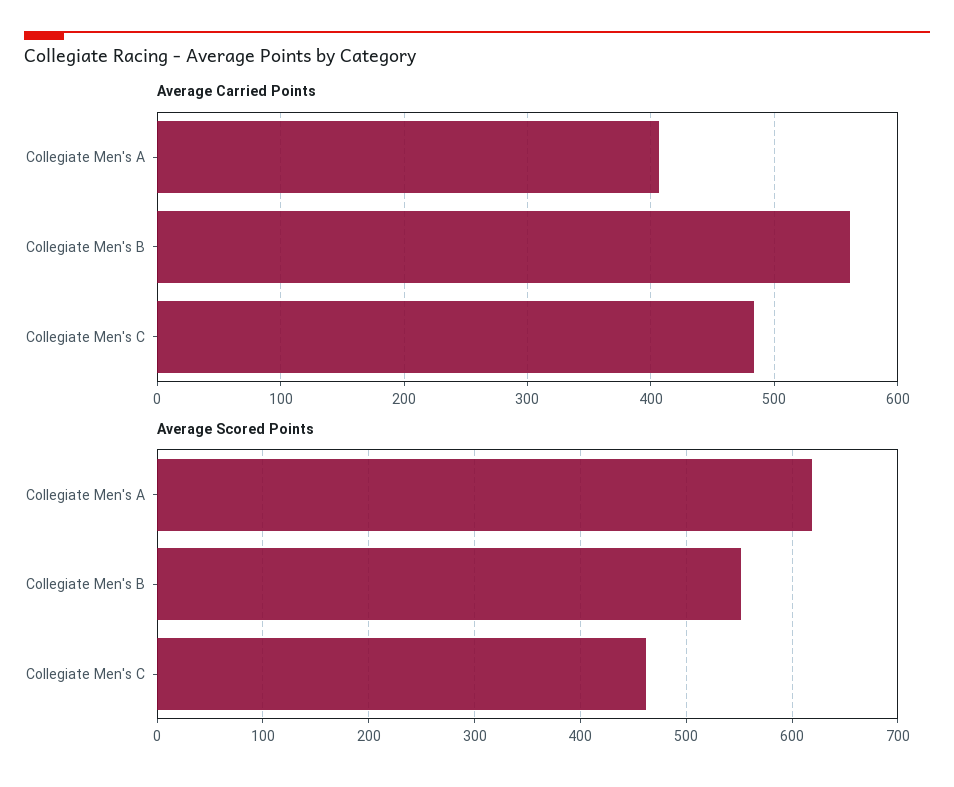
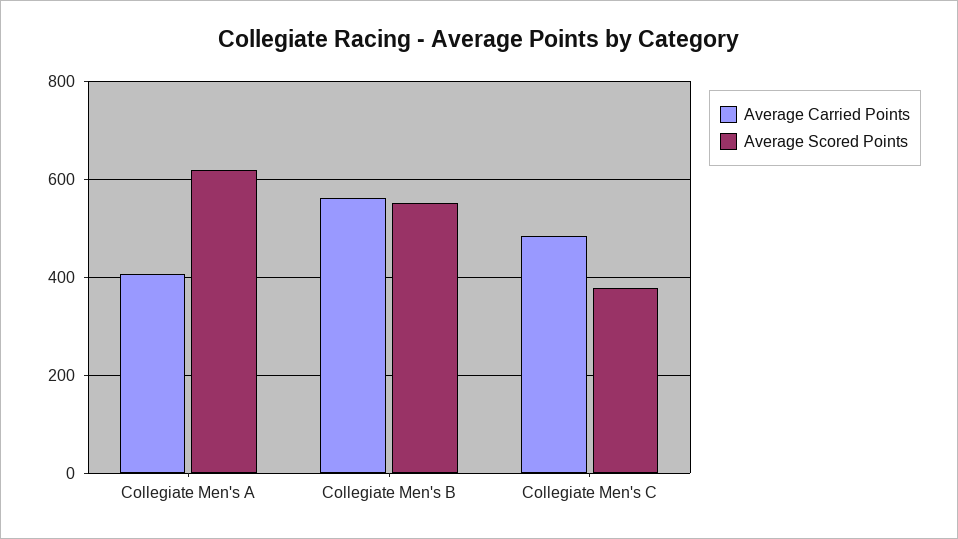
Average Scored Points, Collegiate Men's C: 460 -> 380

